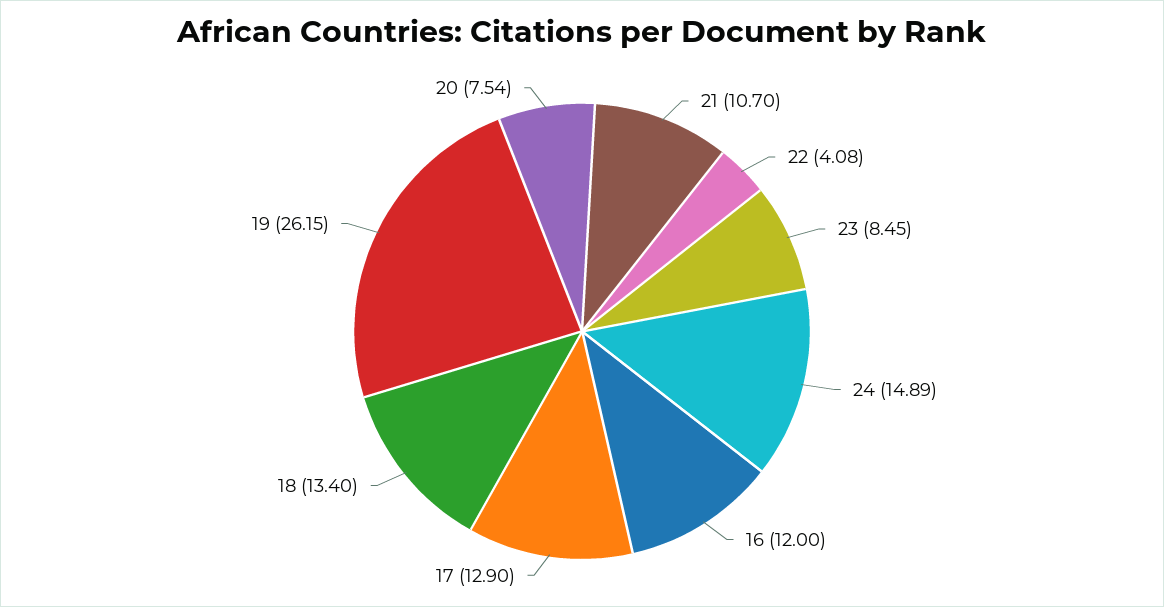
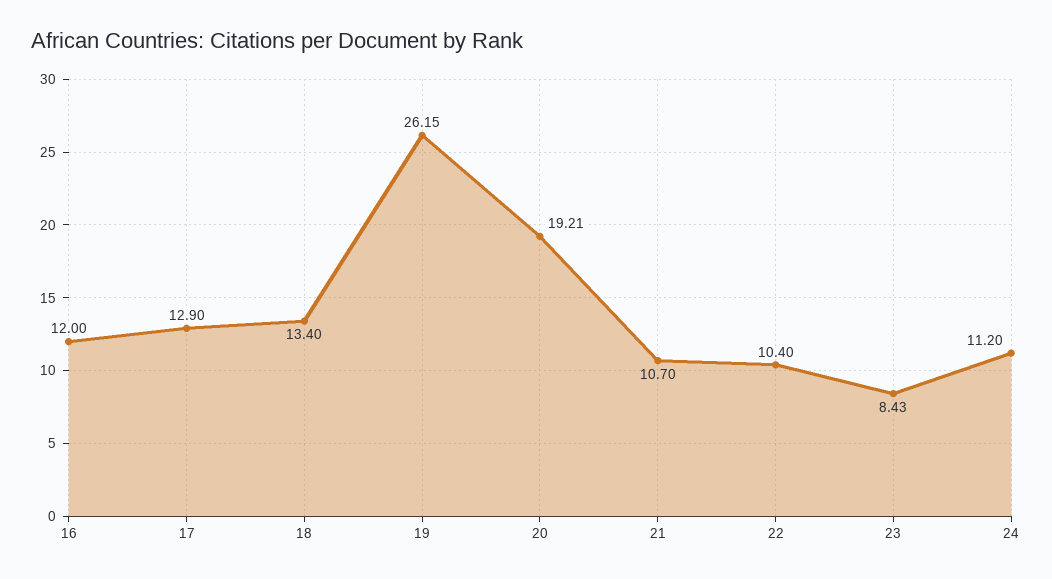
22: 4.08 -> 10.4
23: 8.45 -> 8.43
24: 14.89 -> 11.2
20: 7.54 -> 19.21

